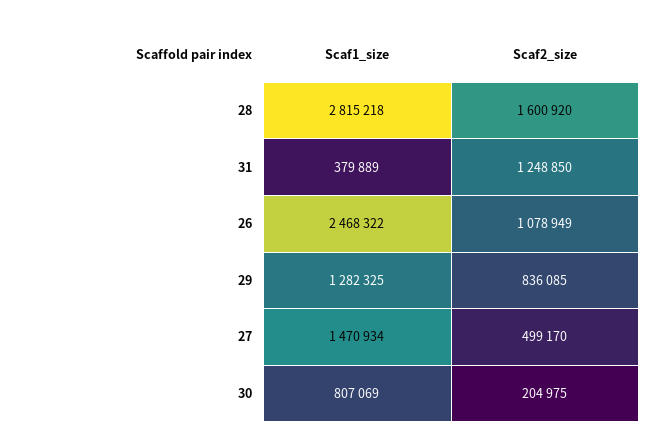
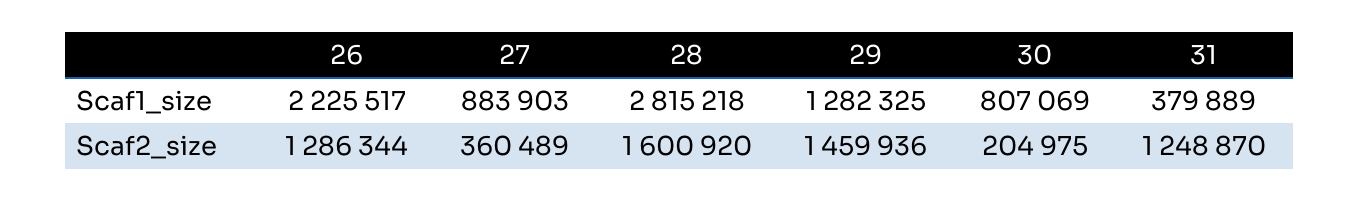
Scaf2_size, 31: 1248850 -> 1248870
Scaf1_size, 26: 2468322 -> 2225517
Scaf2_size, 26: 1078949 -> 1286344
Scaf2_size, 29: 836085 -> 1459936
Scaf1_size, 27: 1470934 -> 883903
Scaf2_size, 27: 499170 -> 360489

